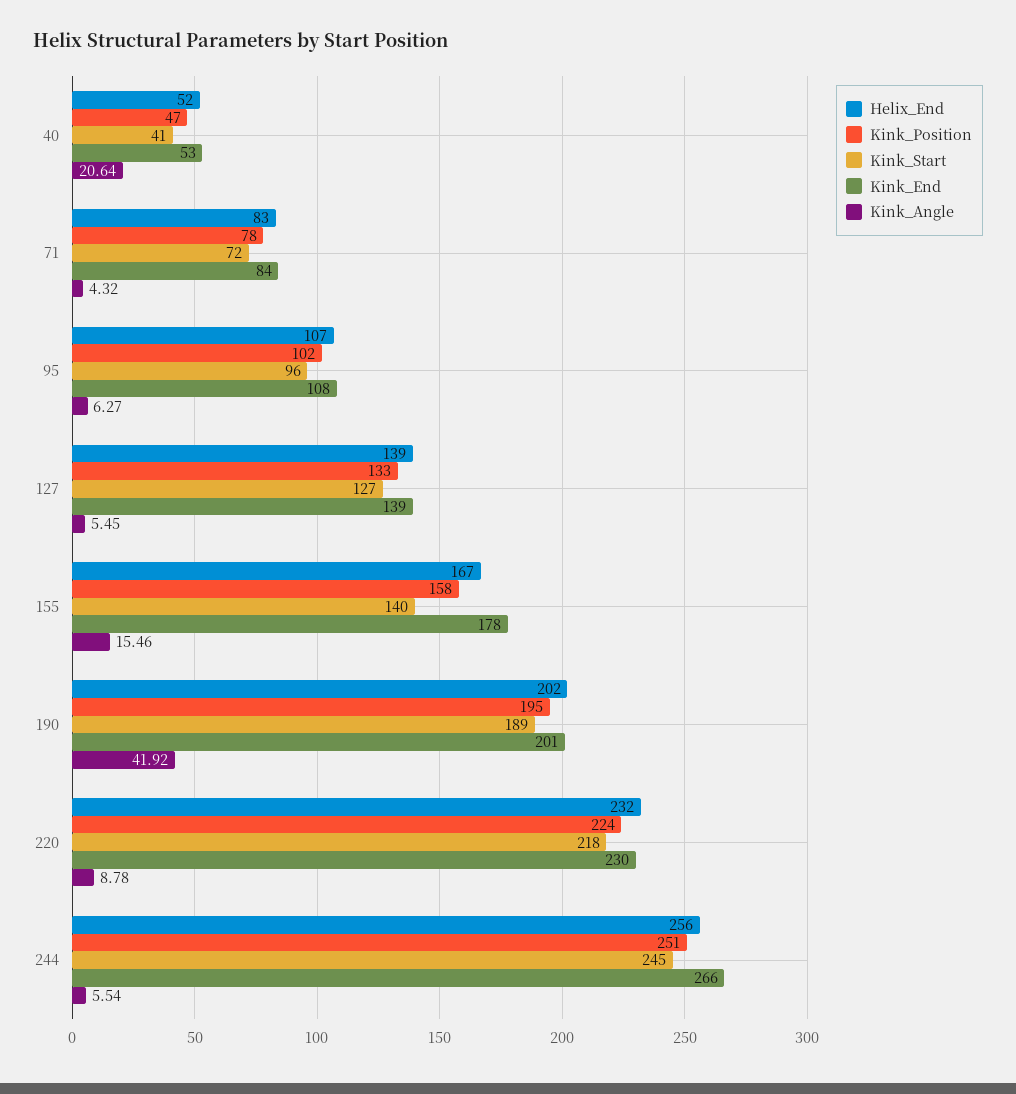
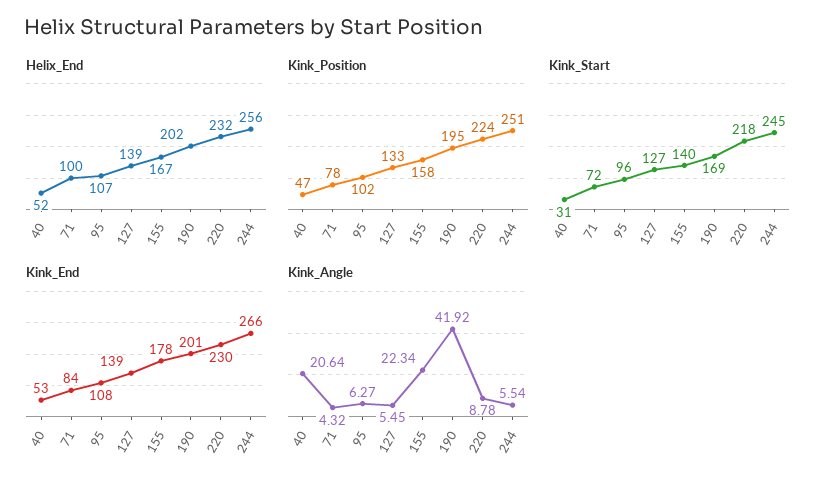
Kink_Start, 40: 41 -> 31
Helix_End, 71: 83 -> 100
Kink_Angle, 155: 15.46 -> 22.34
Kink_Start, 190: 189 -> 169

